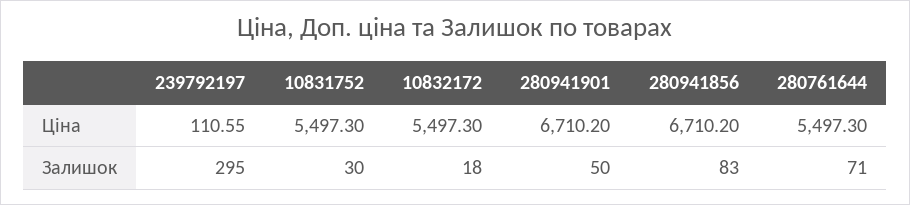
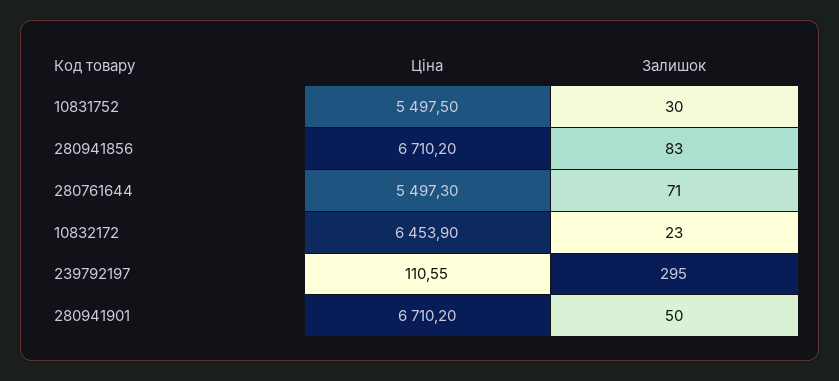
10831752, Ціна: 5497.3 -> 5497.5
10832172, Ціна: 5497.3 -> 6453.9
10832172, Залишок: 18 -> 23

